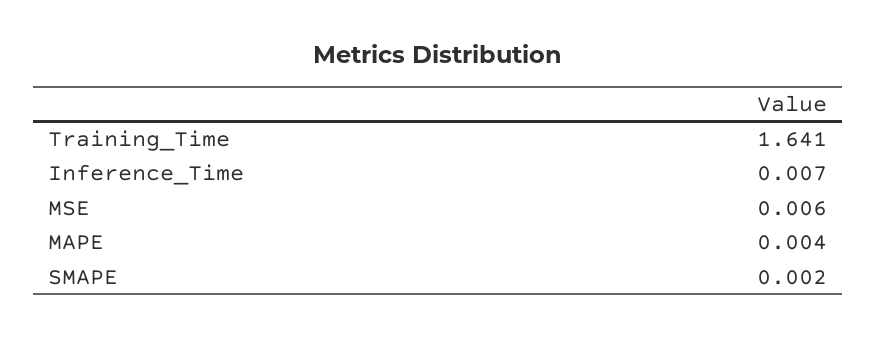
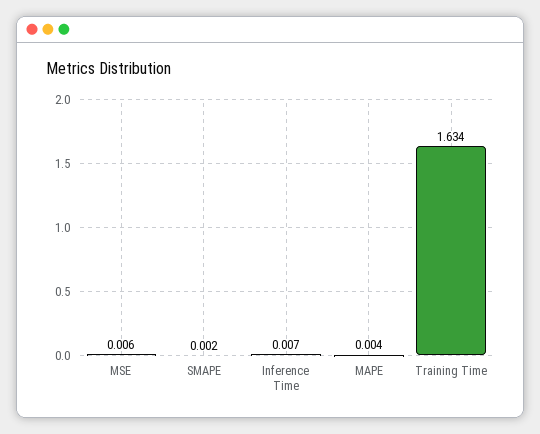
Training_Time: 1.641 -> 1.634

